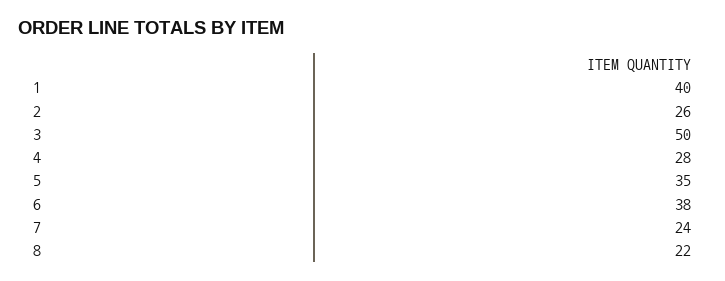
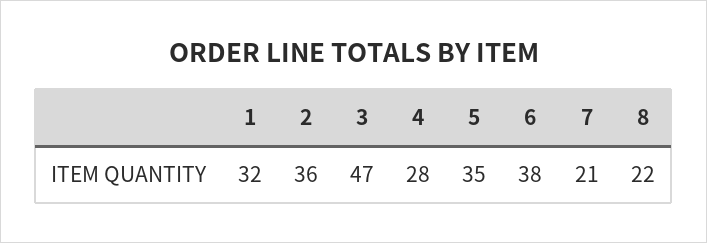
1: 40 -> 32
2: 26 -> 36
3: 50 -> 47
7: 24 -> 21

